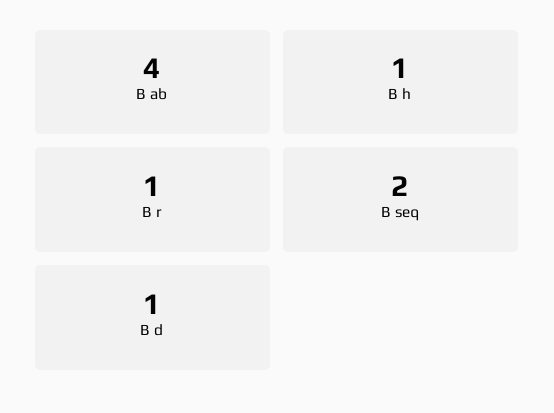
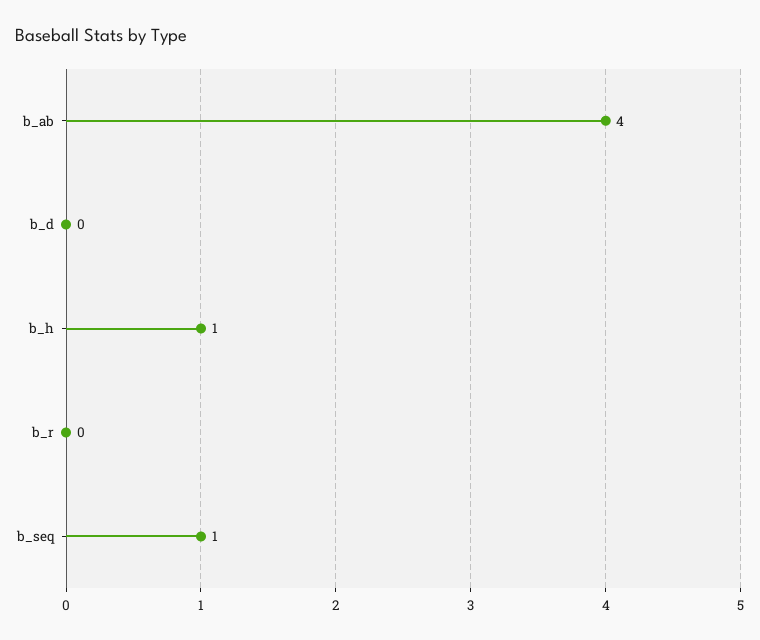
B r: 1 -> 0
B seq: 2 -> 1
B d: 1 -> 0

